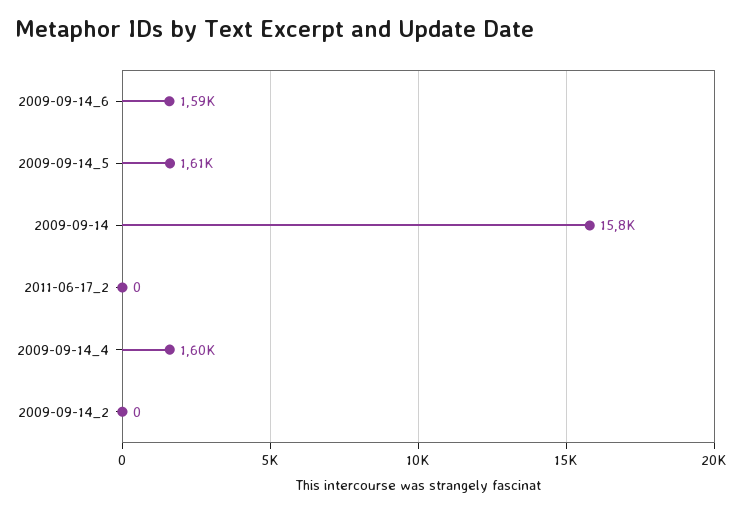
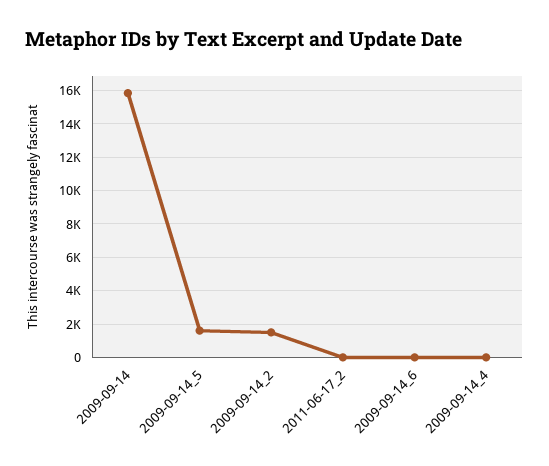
2009-09-14_6: 1590 -> 0
2009-09-14_4: 1600 -> 0
2009-09-14_2: 0 -> 1500

